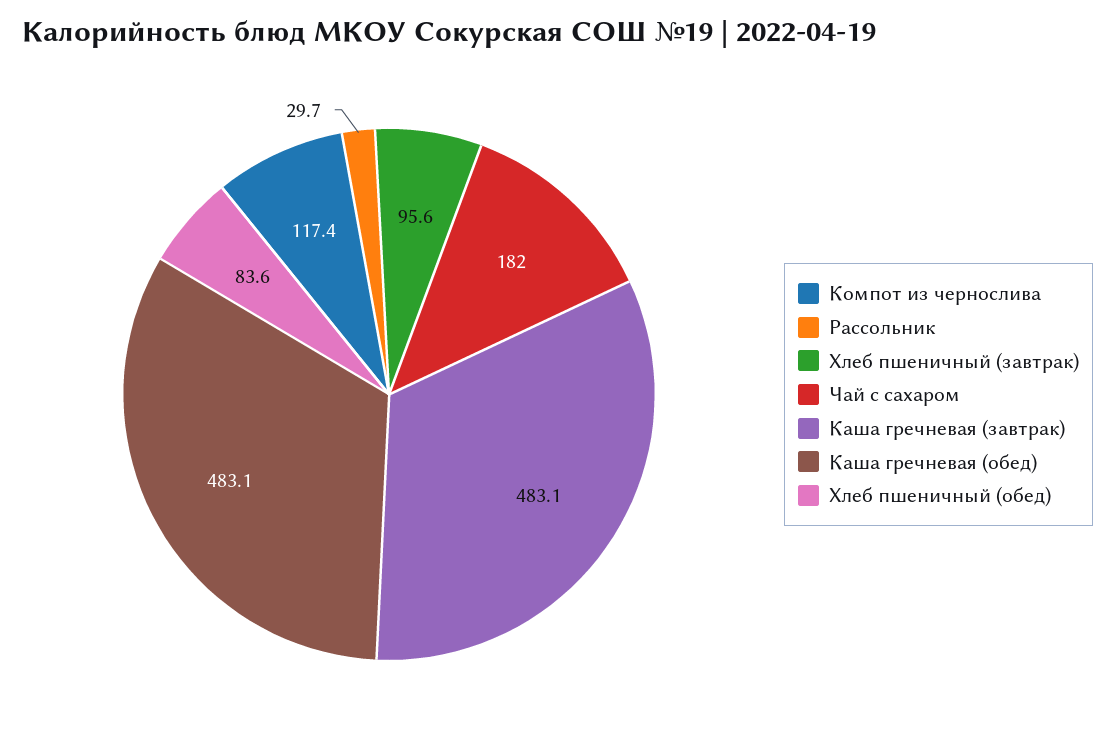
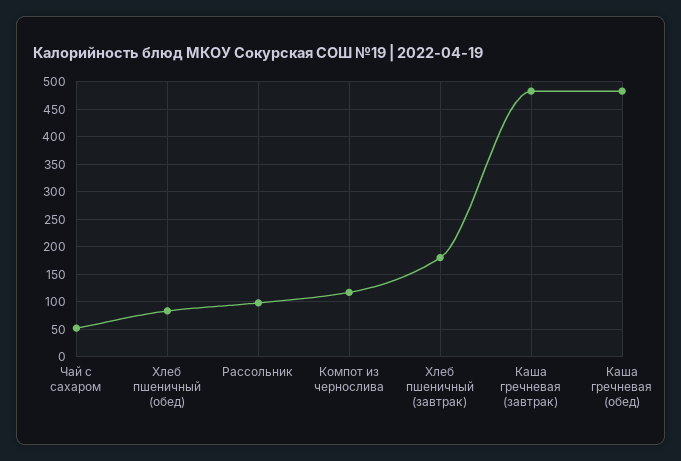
Рассольник: 29.7 -> 100
Хлеб пшеничный (завтрак): 95.6 -> 175
Чай с сахаром: 182 -> 50

